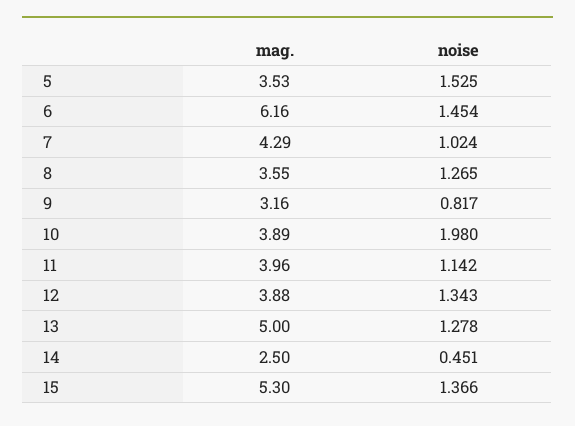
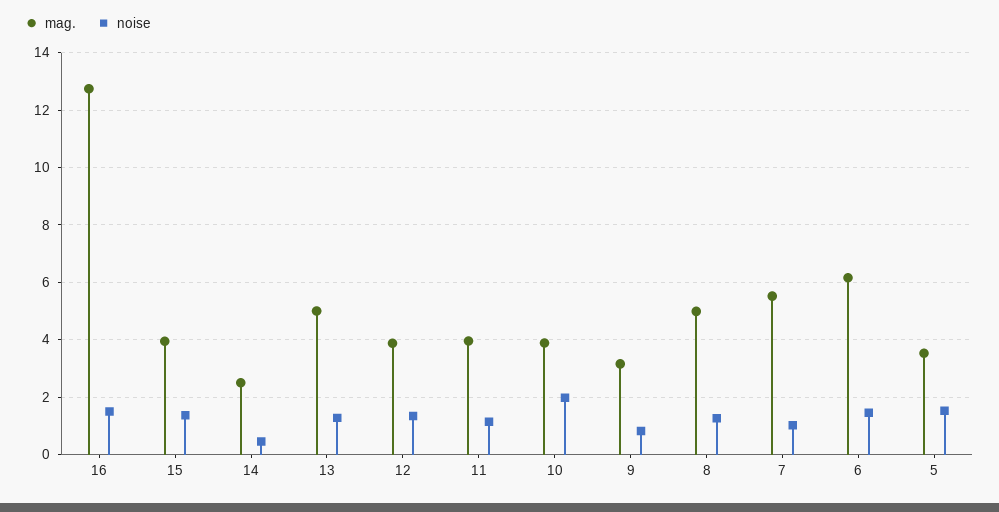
mag., 7: 4.29 -> 5.5
mag., 8: 3.55 -> 5
mag., 15: 5.3 -> 4
mag., 16: none -> 12.75
noise, 16: none -> 1.5

